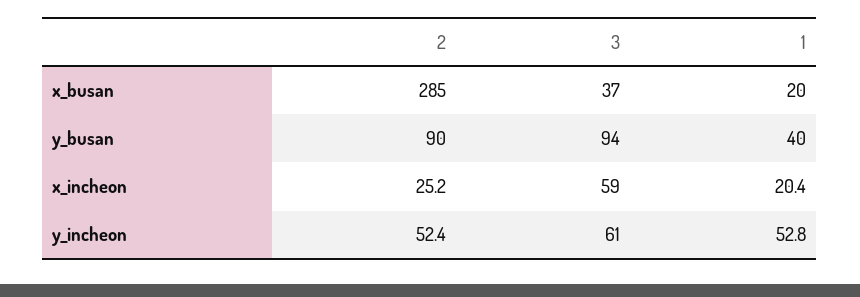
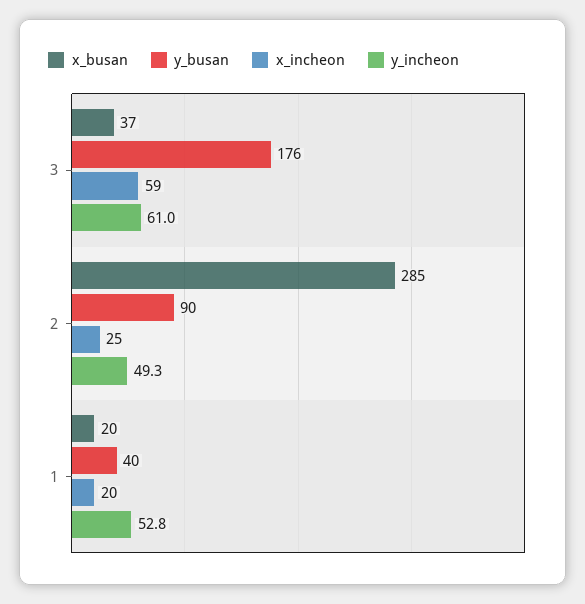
y_busan, 3: 94 -> 176
y_incheon, 2: 52.4 -> 49.3

